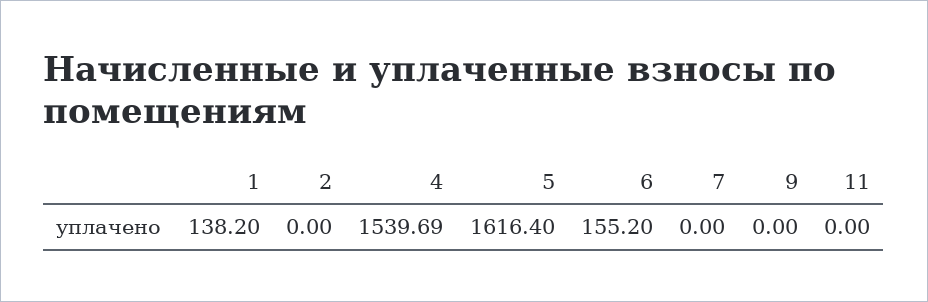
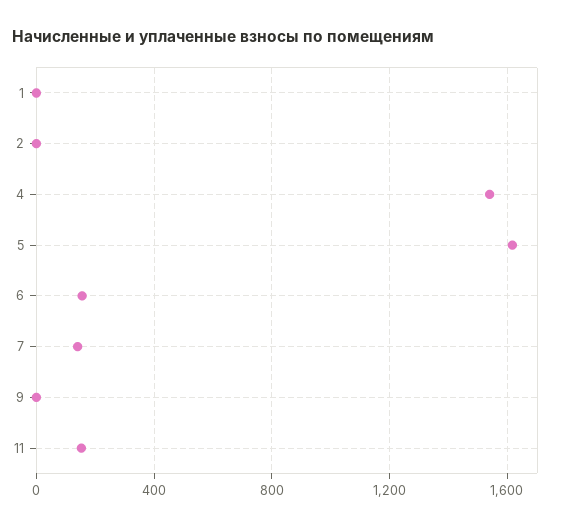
1: 138.2 -> 0
7: 0 -> 150
11: 0 -> 150

